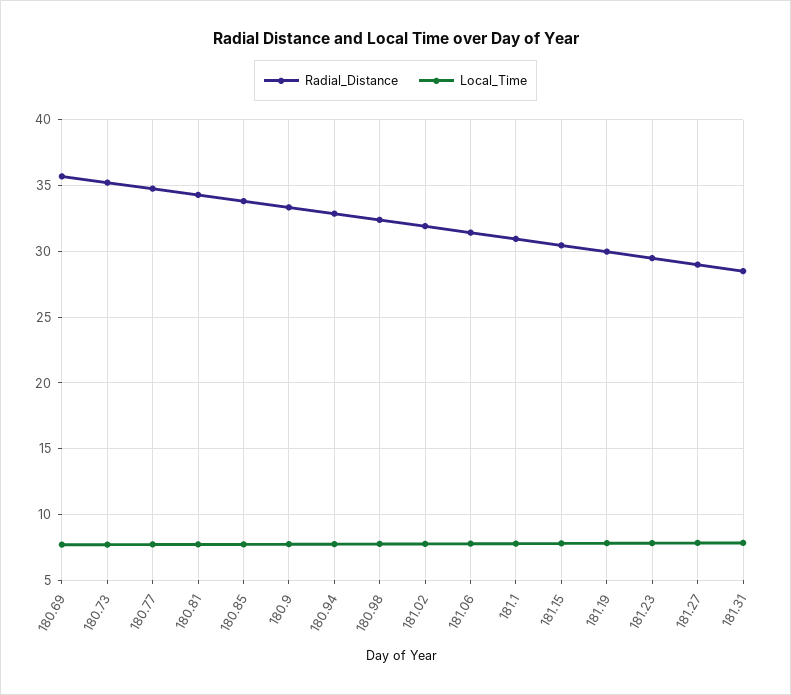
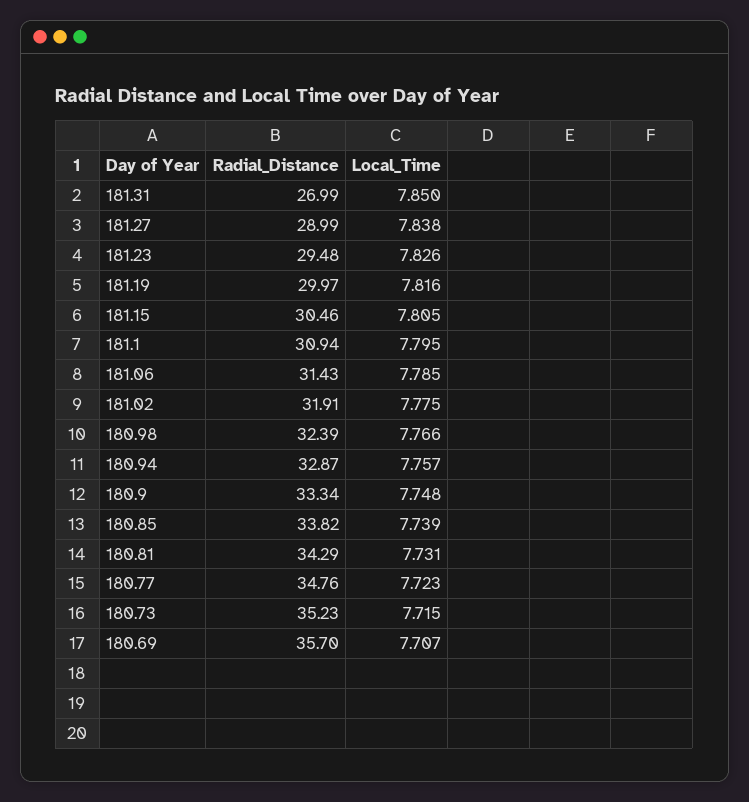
Radial_Distance, 181.31: 28.5 -> 26.99

